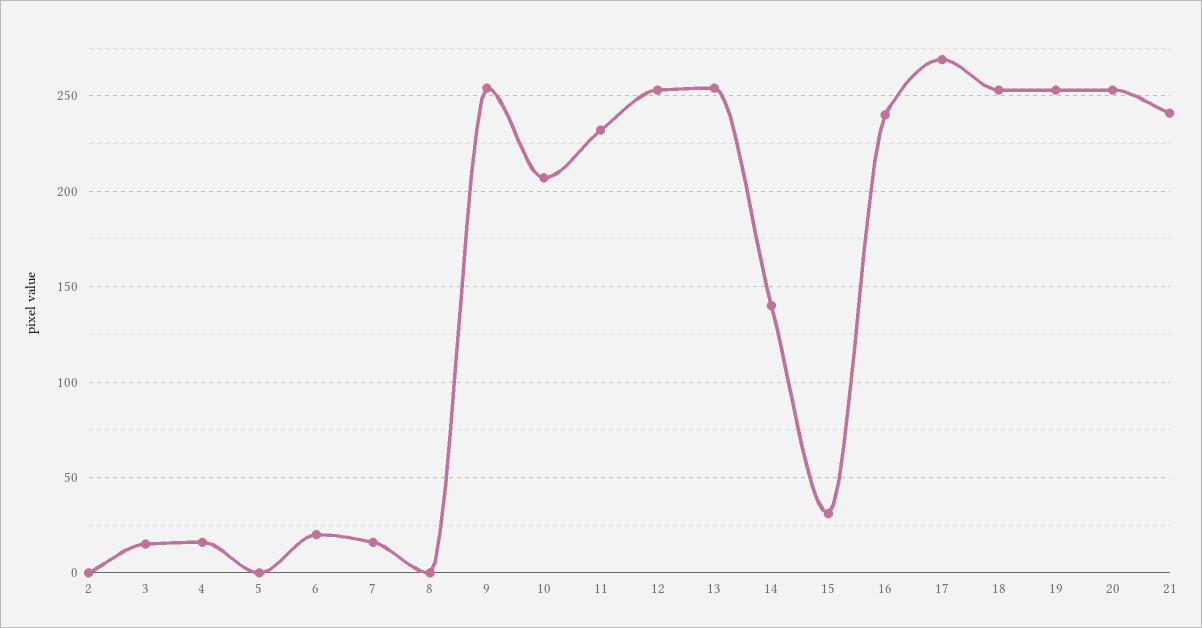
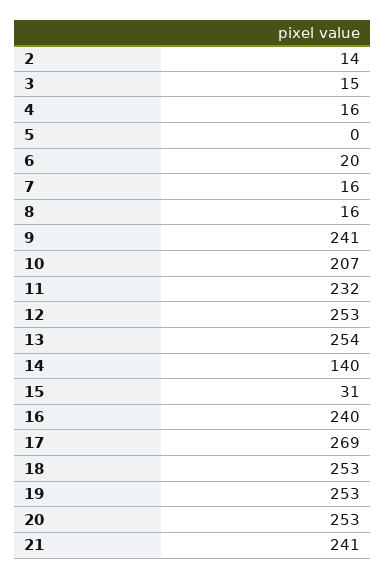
2: 0 -> 14
8: 0 -> 16
9: 255 -> 241

